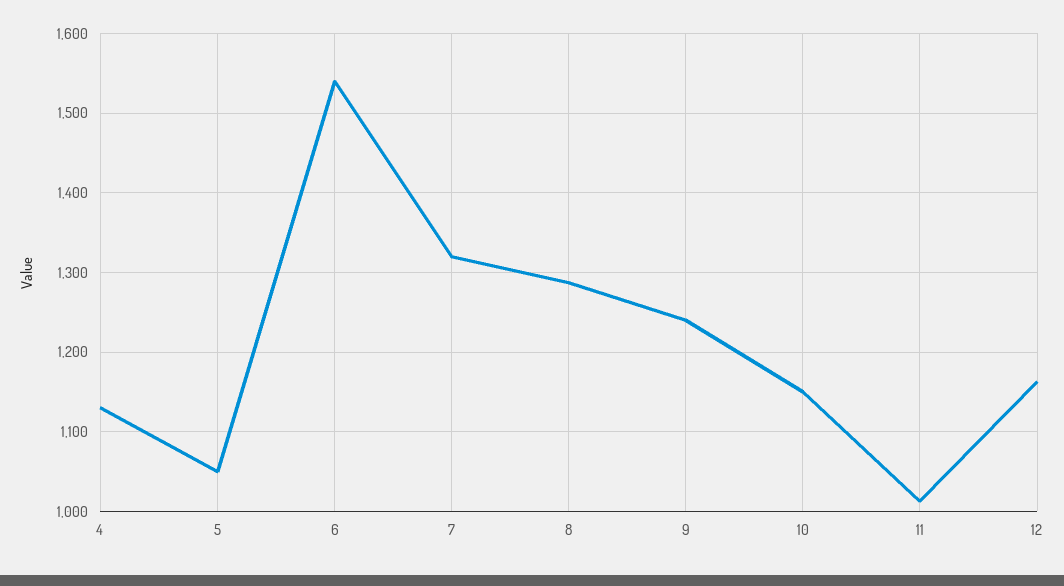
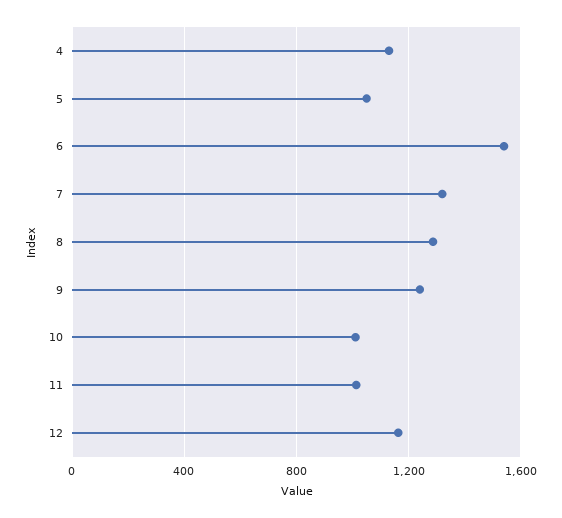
10: 1150 -> 1000

